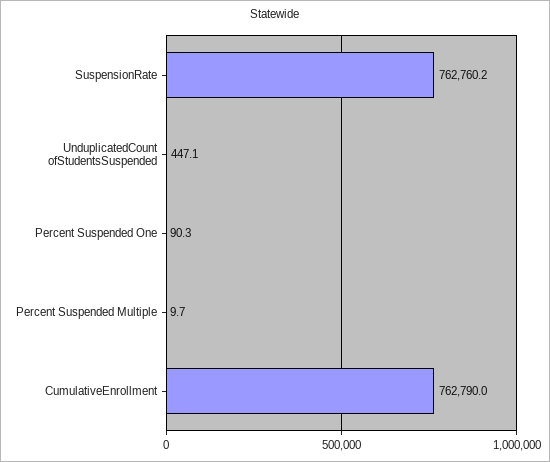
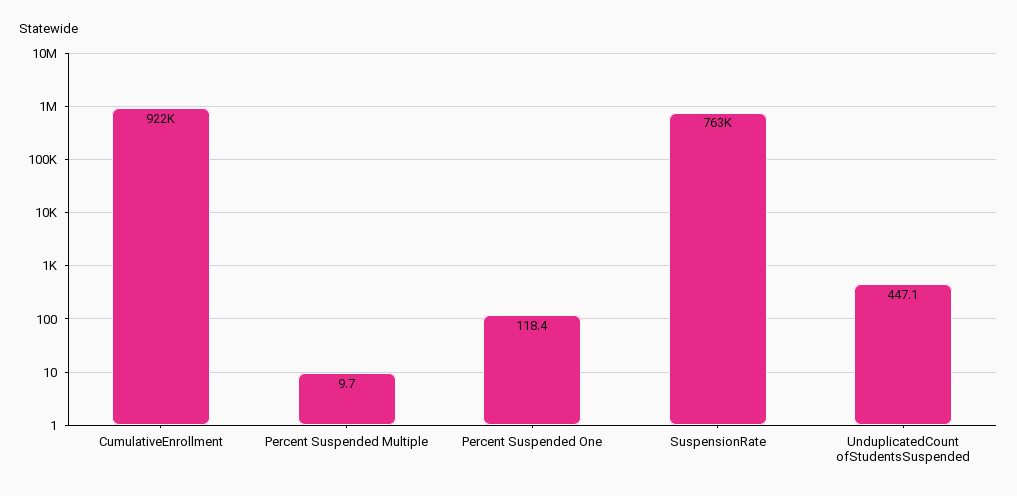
Percent Suspended One: 90.3 -> 118.4
CumulativeEnrollment: 762790 -> 922000

